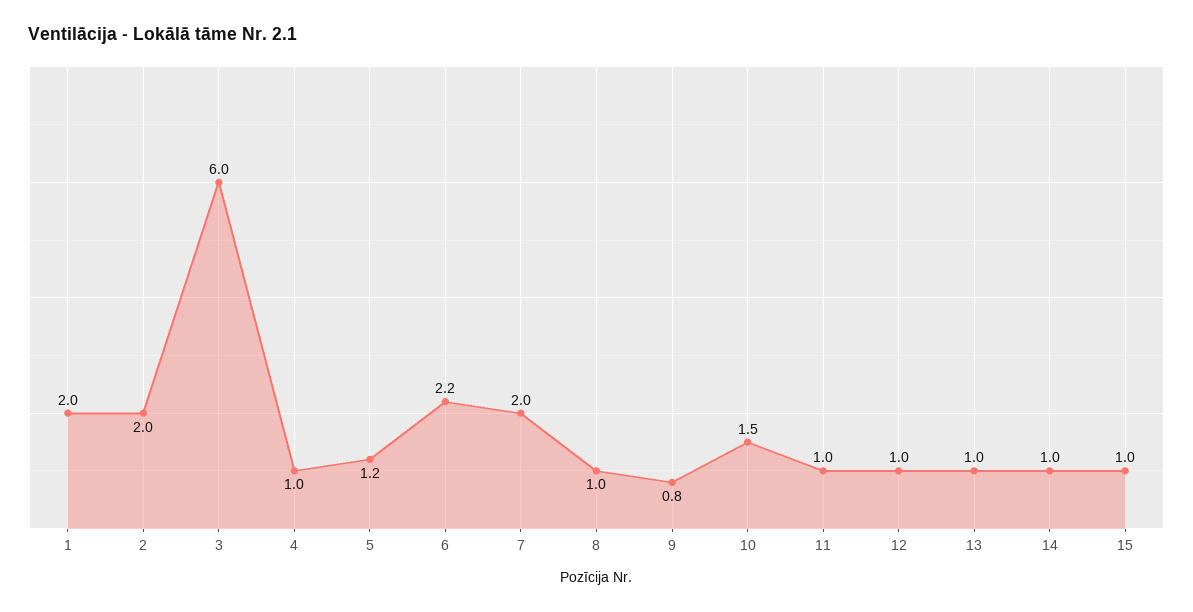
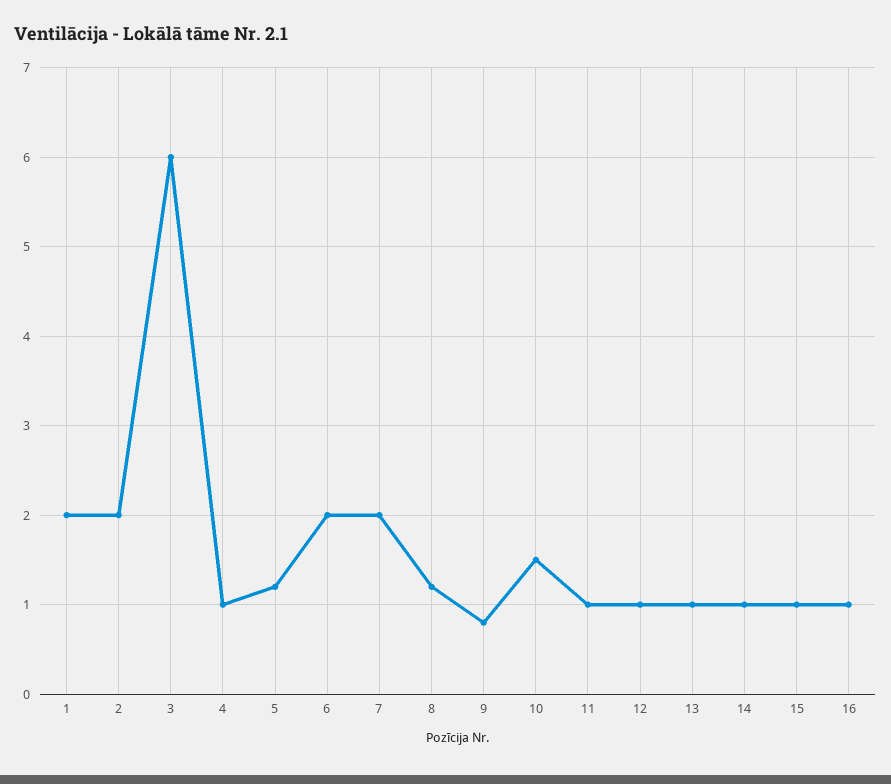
6: 2.2 -> 2
8: 1 -> 1.2
16: none -> 1

